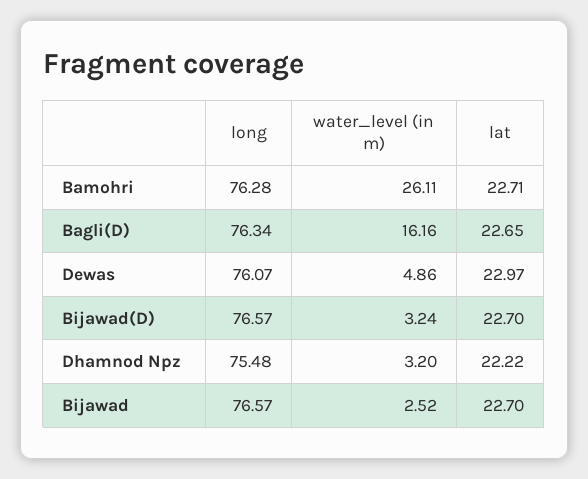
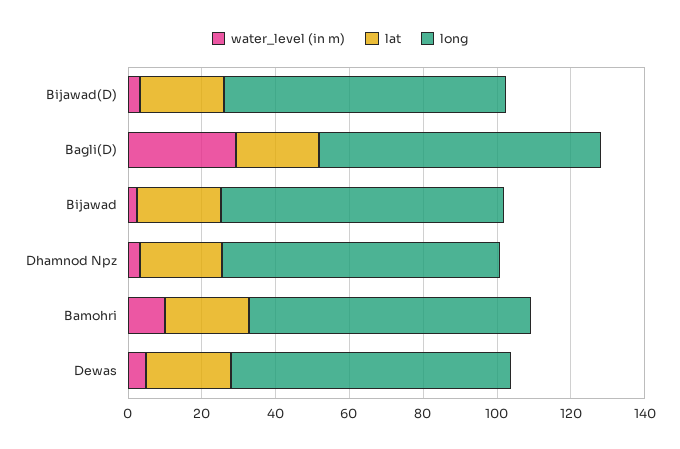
water_level (in m), Bamohri: 26.11 -> 10
water_level (in m), Bagli(D): 16.16 -> 30

